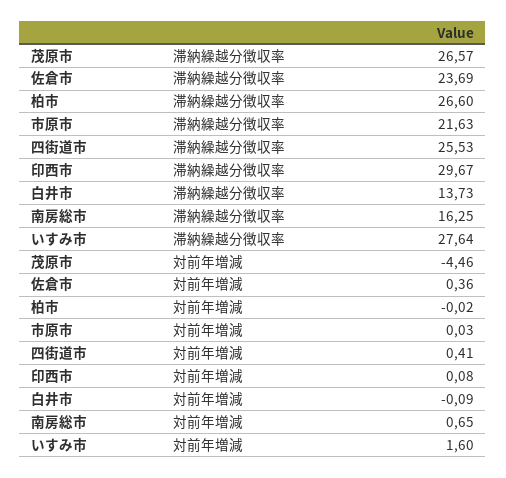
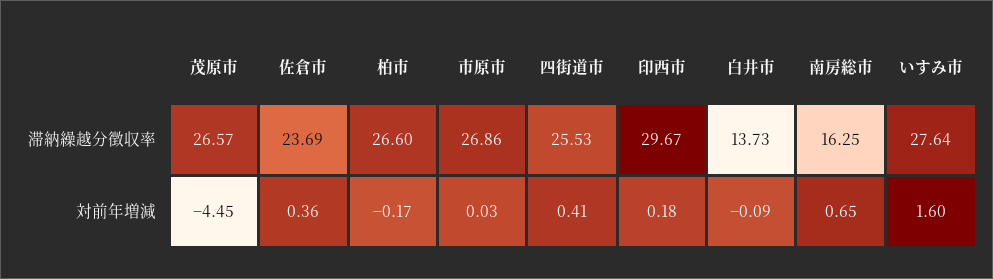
市原市, 滞納繰越分徴収率: 21.63 -> 26.86
茂原市, 対前年増減: -4.46 -> -4.45
柏市, 対前年増減: -0.02 -> -0.17
印西市, 対前年増減: 0.08 -> 0.18

